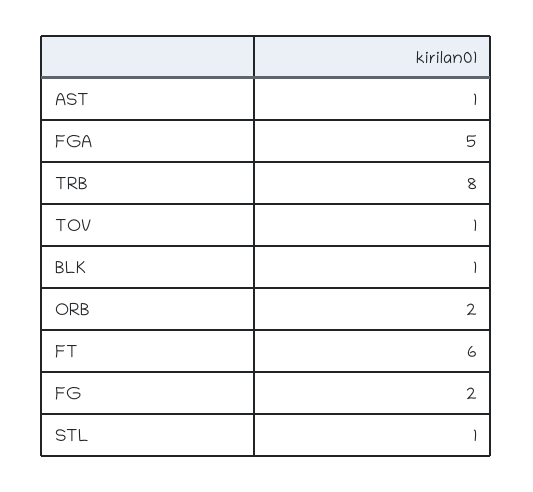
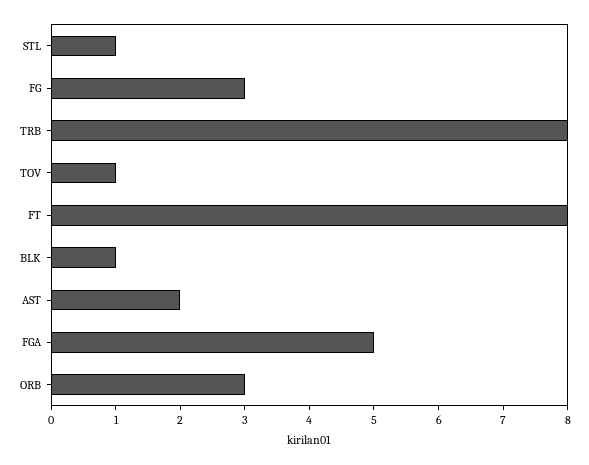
AST: 1 -> 2
ORB: 2 -> 3
FT: 6 -> 8
FG: 2 -> 3

